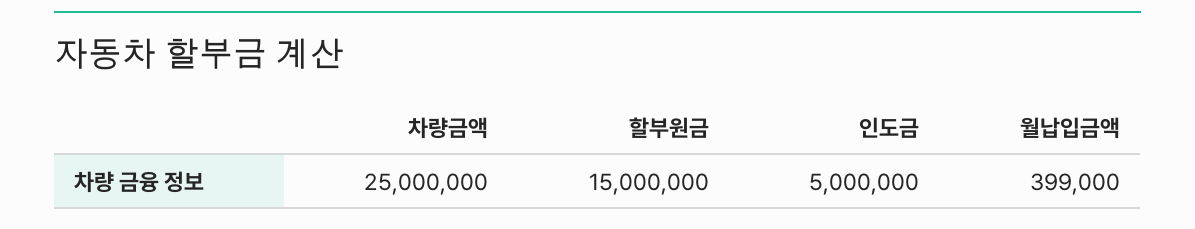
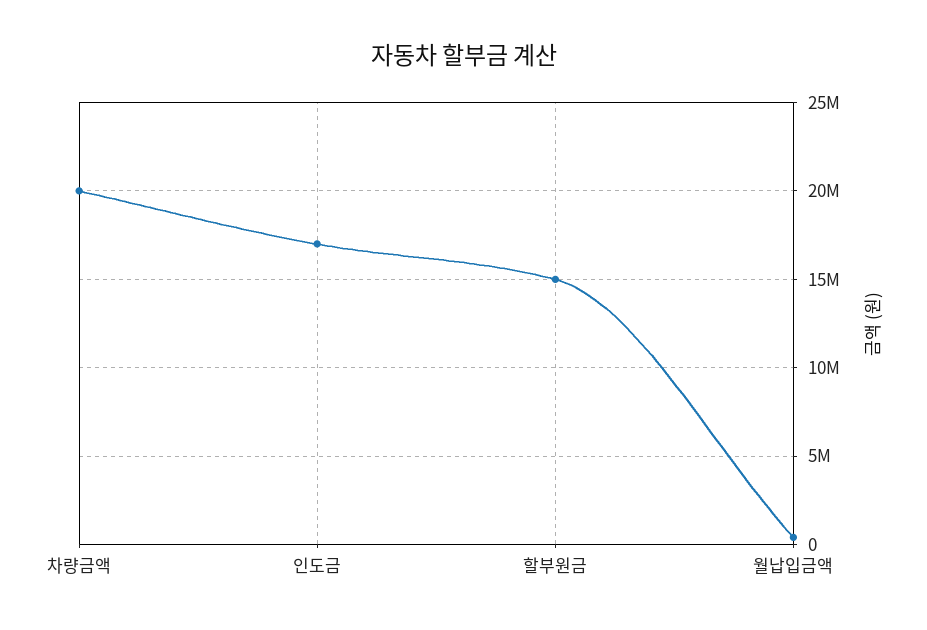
차량금액: 25000000 -> 20000000
인도금: 5000000 -> 17000000

